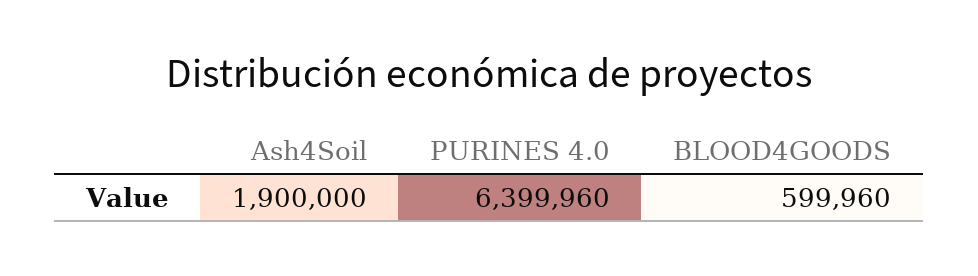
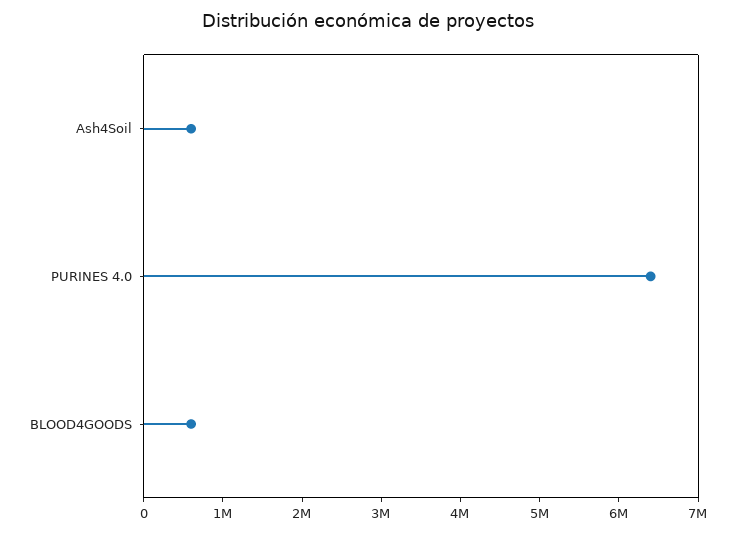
Ash4Soil: 1900000 -> 600000

